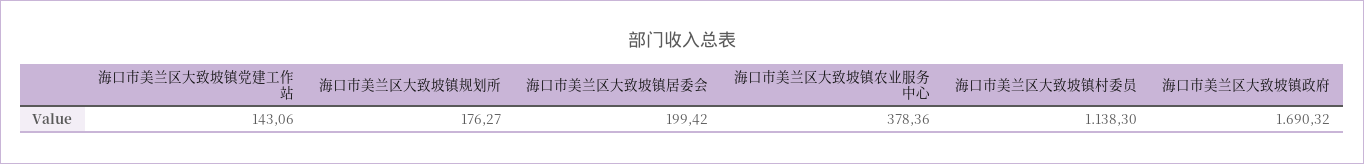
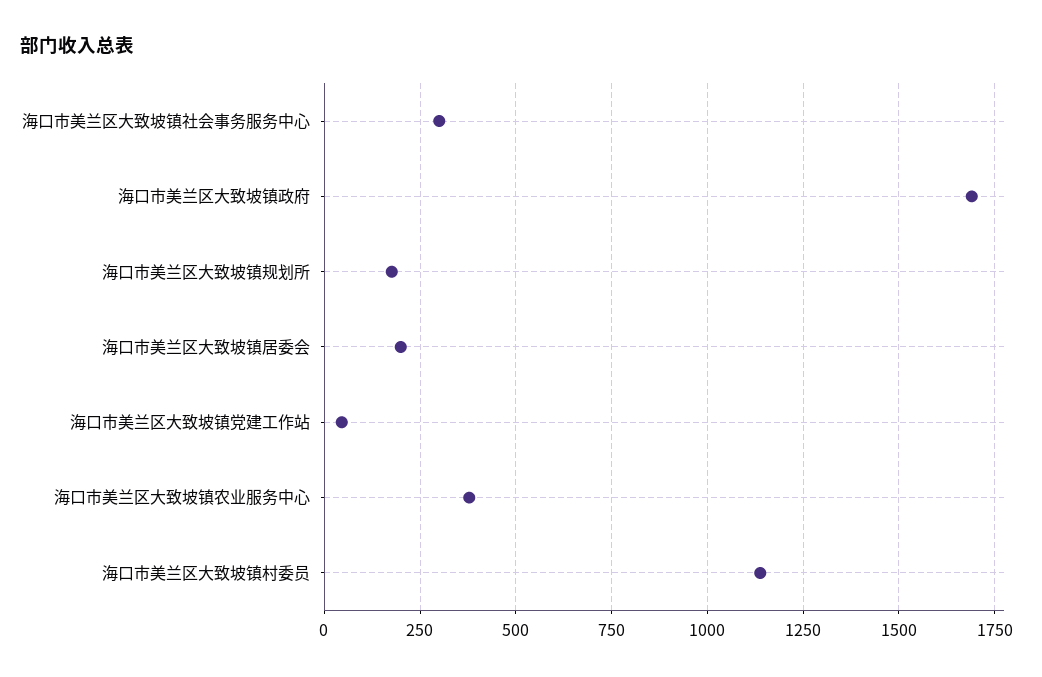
海口市美兰区大致坡镇党建工作站: 143.06 -> 50
海口市美兰区大致坡镇社会事务服务中心: none -> 300

